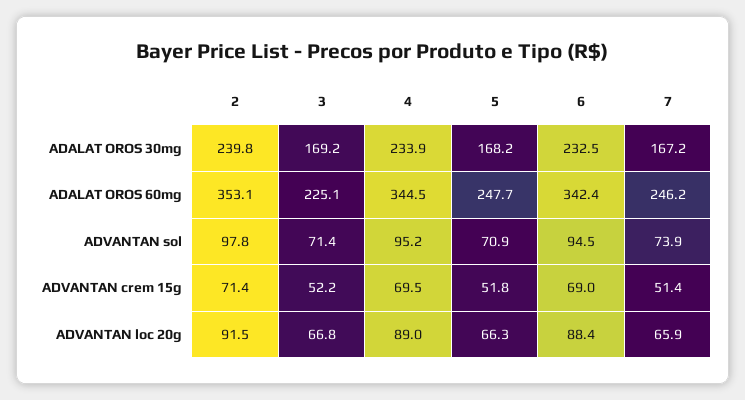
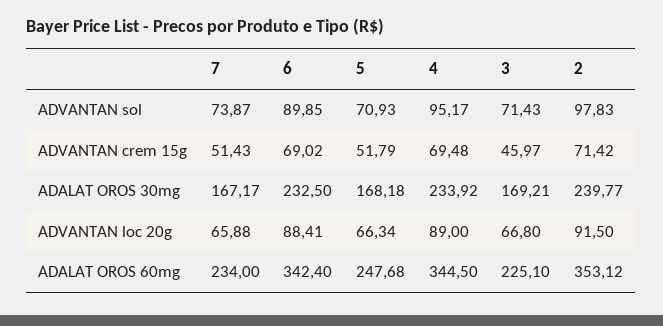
7, ADALAT OROS 60mg: 246.2 -> 234
6, ADVANTAN sol: 94.5 -> 89.85
3, ADVANTAN crem 15g: 52.2 -> 45.97

